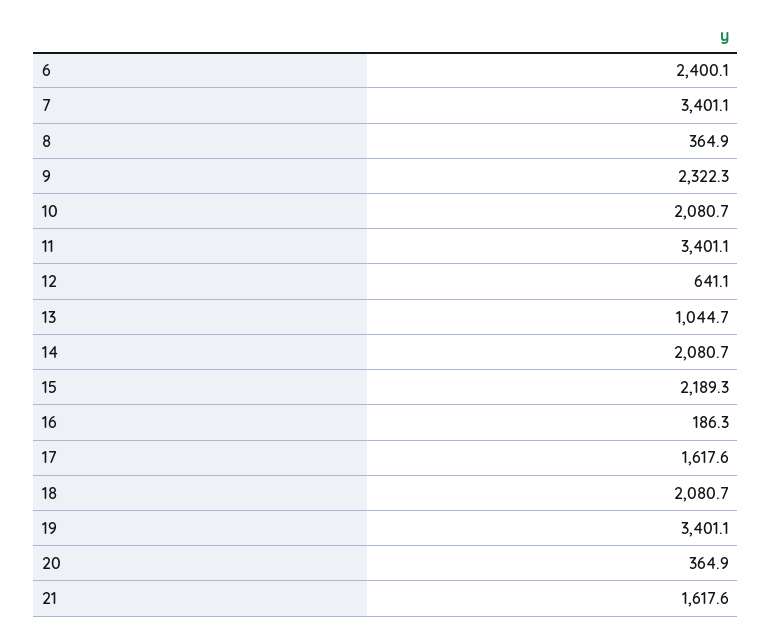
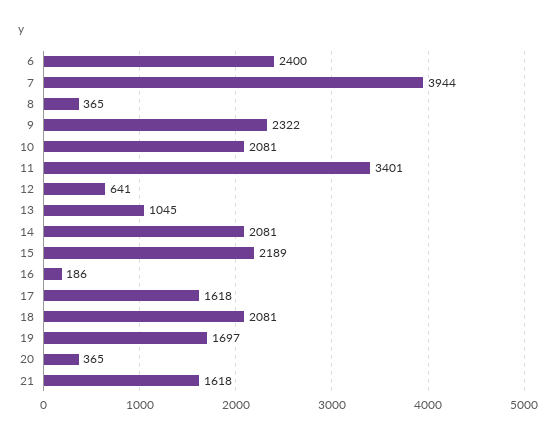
7: 3401.1 -> 3944
19: 3401.1 -> 1697

